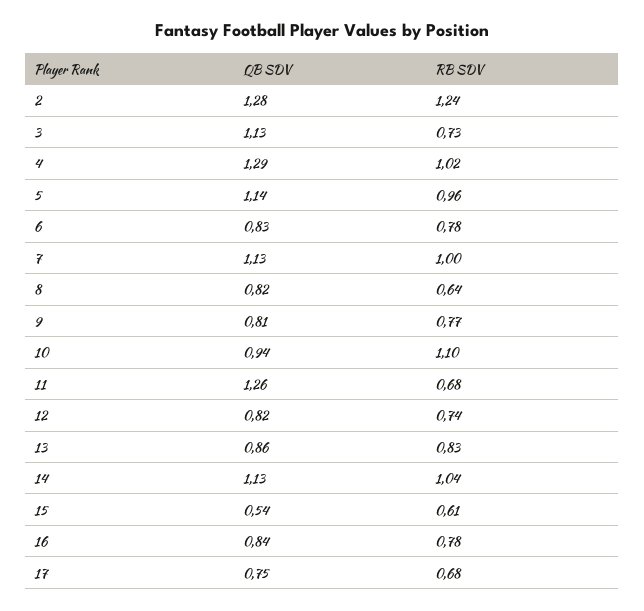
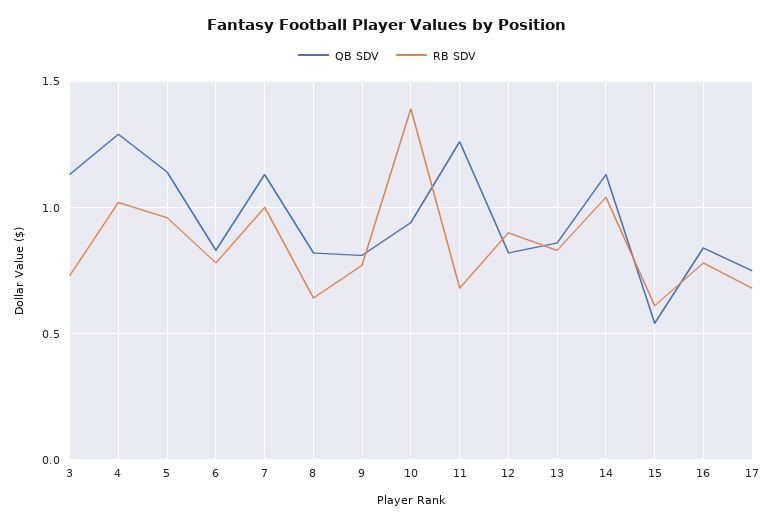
QB SDV, 2: 1.28 -> none
RB SDV, 2: 1.24 -> none
RB SDV, 10: 1.1 -> 1.4
RB SDV, 12: 0.74 -> 0.9

